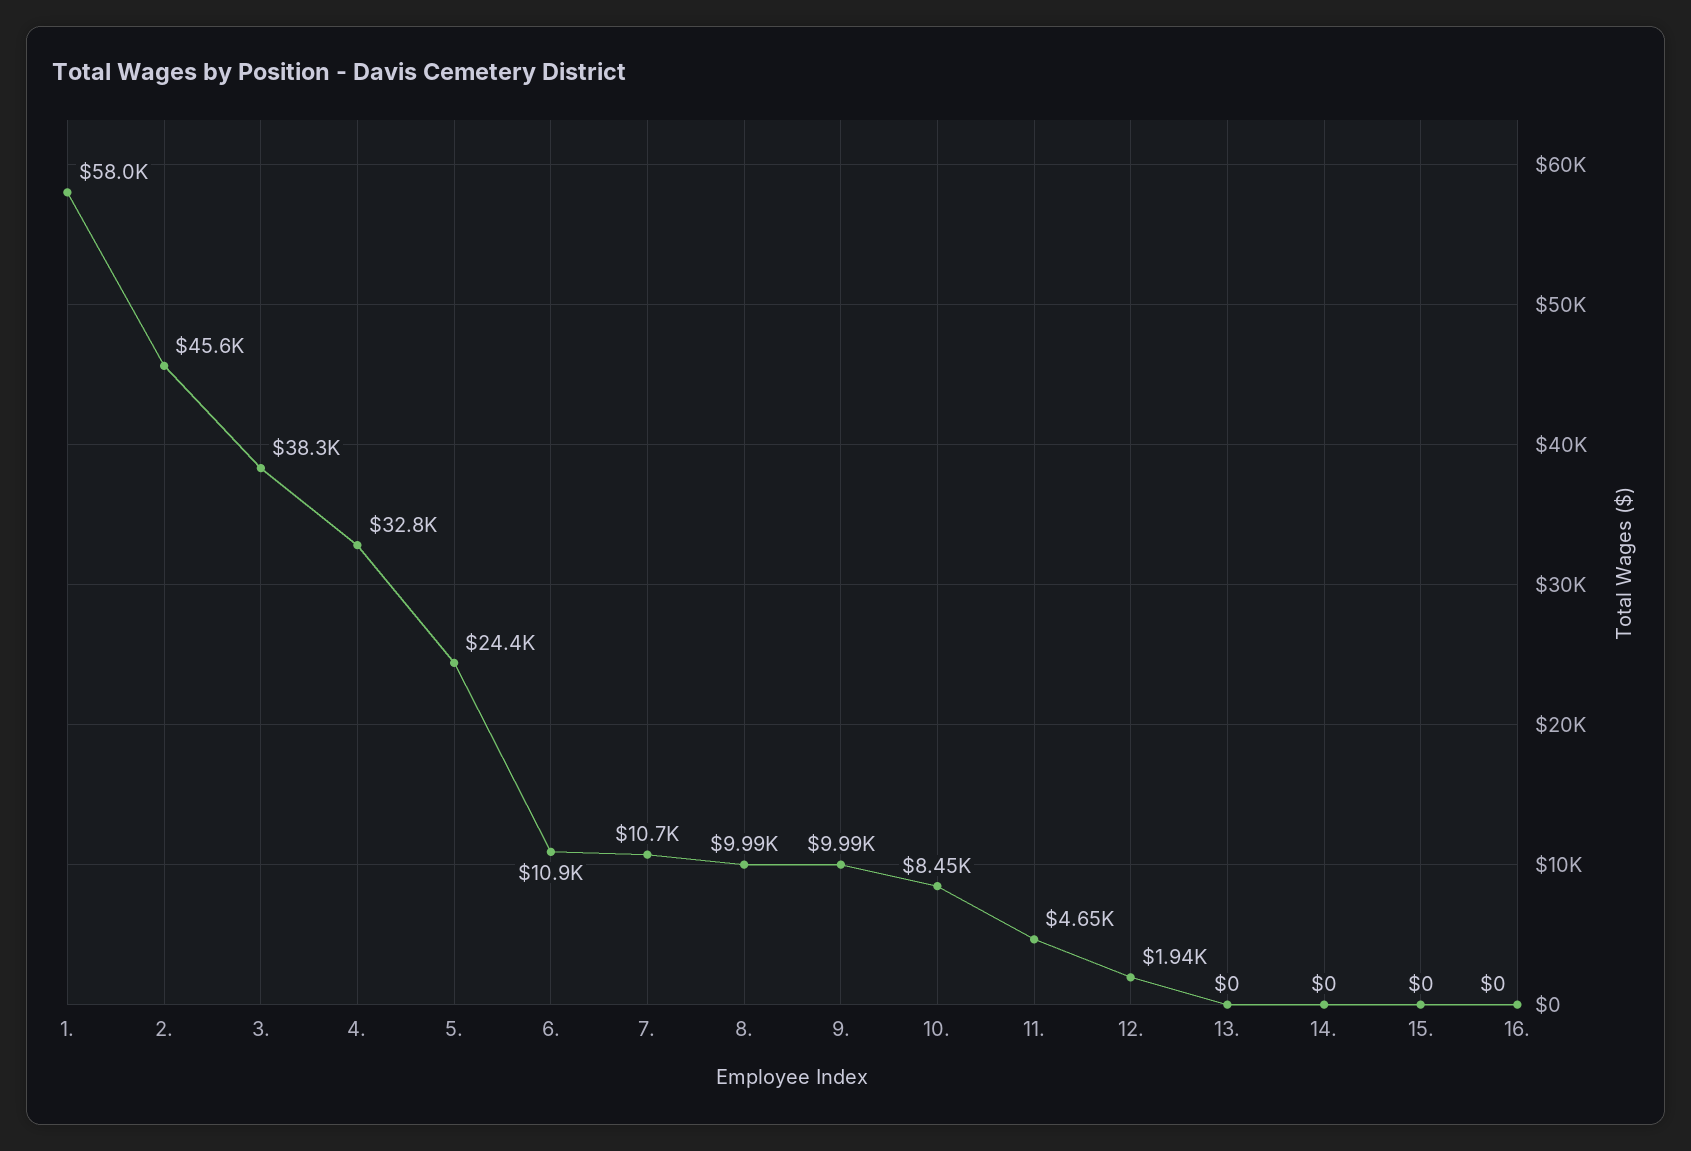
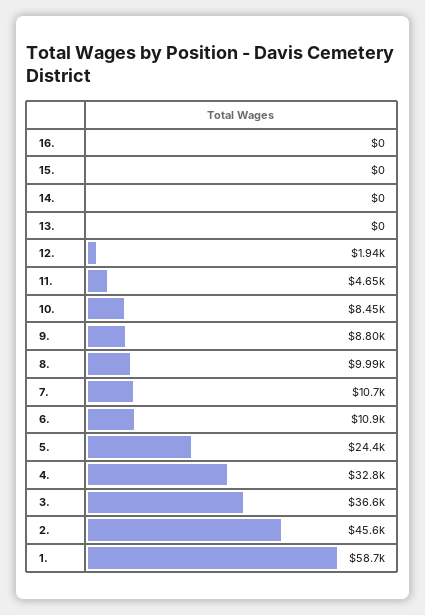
1.: 58000 -> 58700
3.: 38300 -> 36600
9.: 9990 -> 8800

